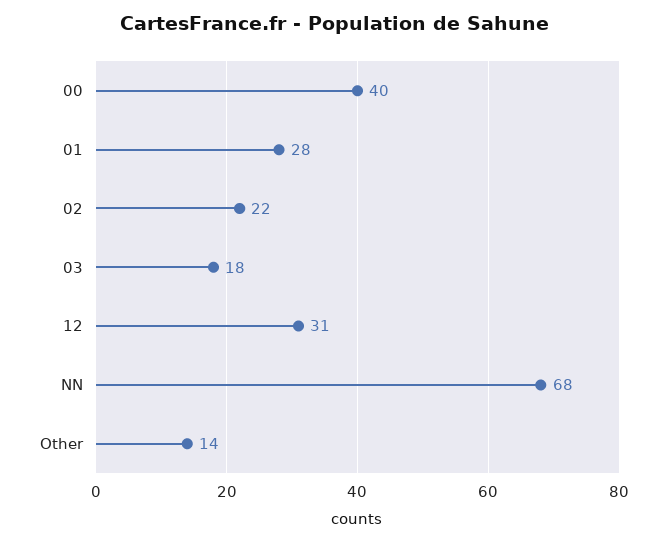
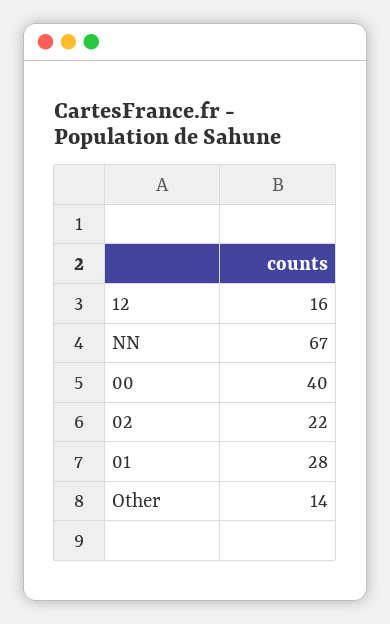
03: 18 -> none
12: 31 -> 16
NN: 68 -> 67

